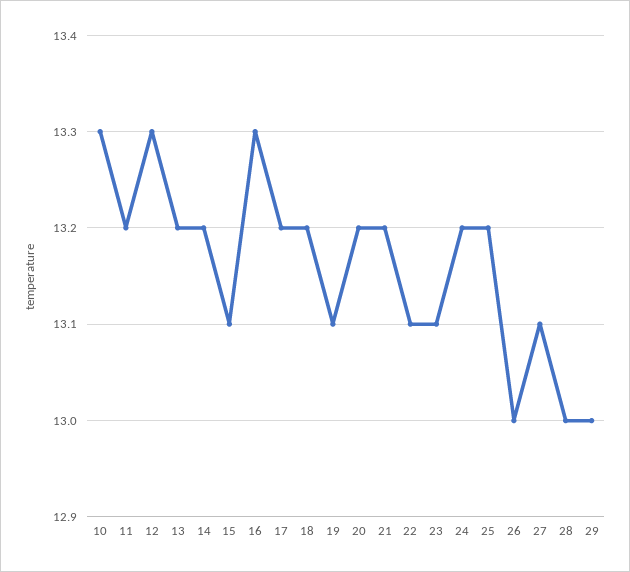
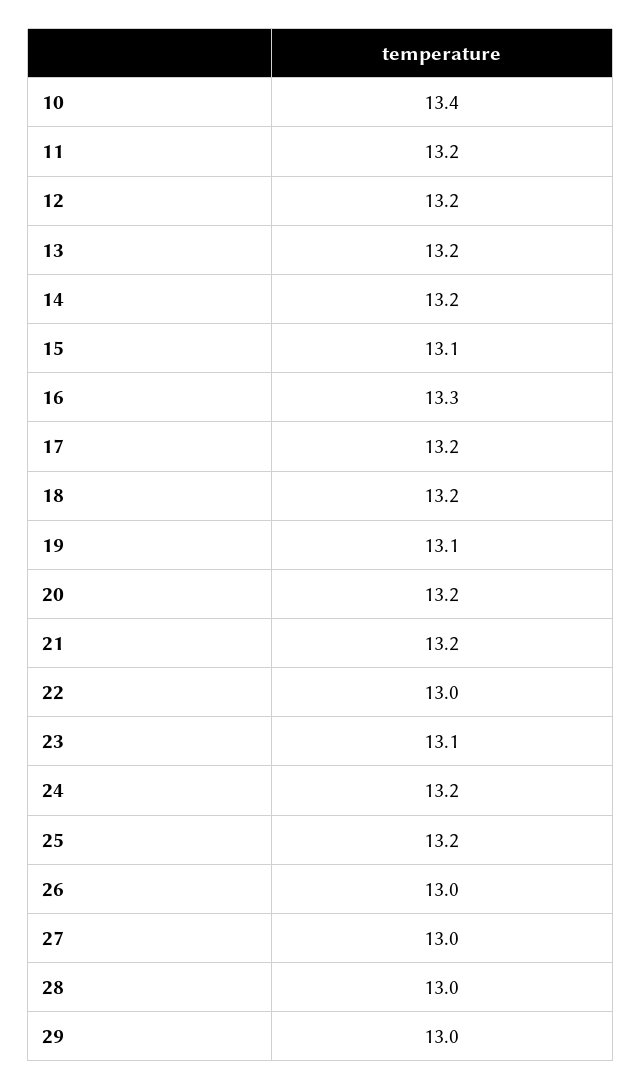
10: 13.3 -> 13.4
12: 13.3 -> 13.2
22: 13.1 -> 13
27: 13.1 -> 13

